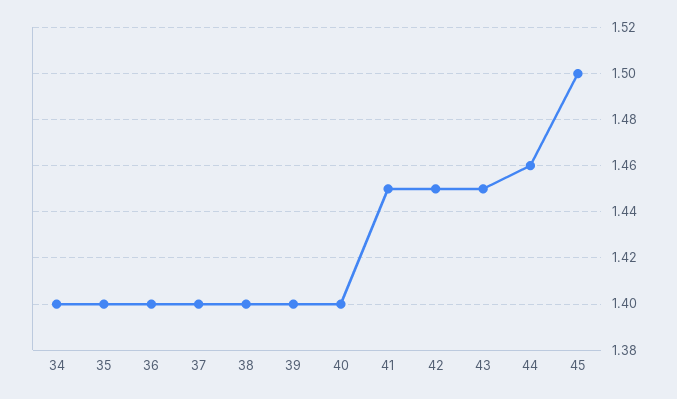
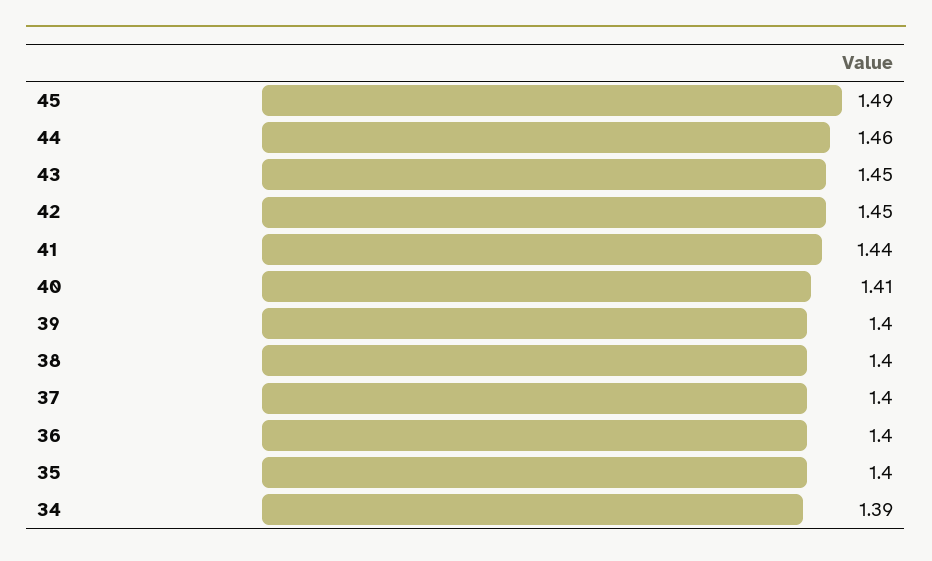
34: 1.4 -> 1.39
40: 1.4 -> 1.41
41: 1.45 -> 1.44
45: 1.5 -> 1.49

